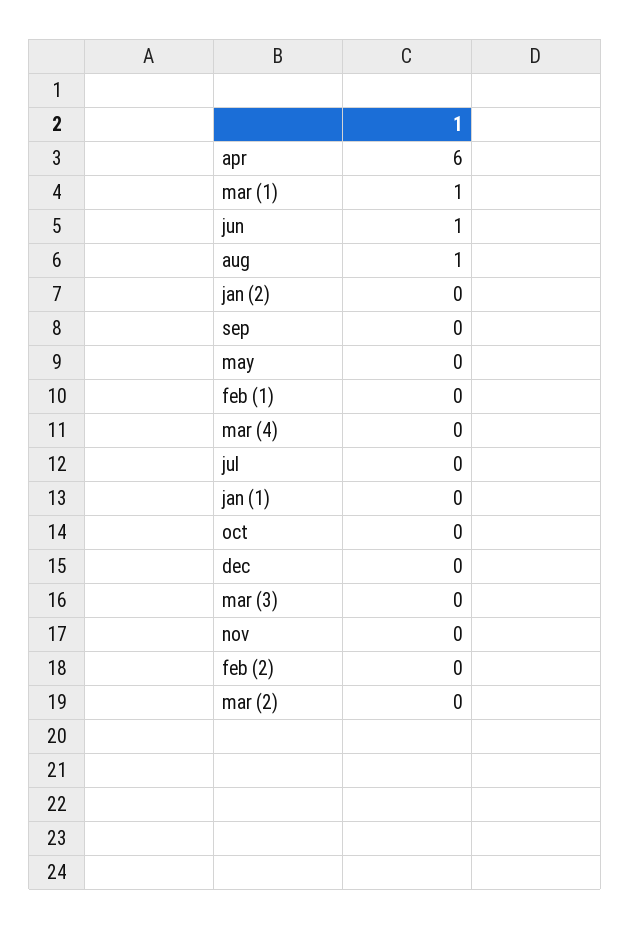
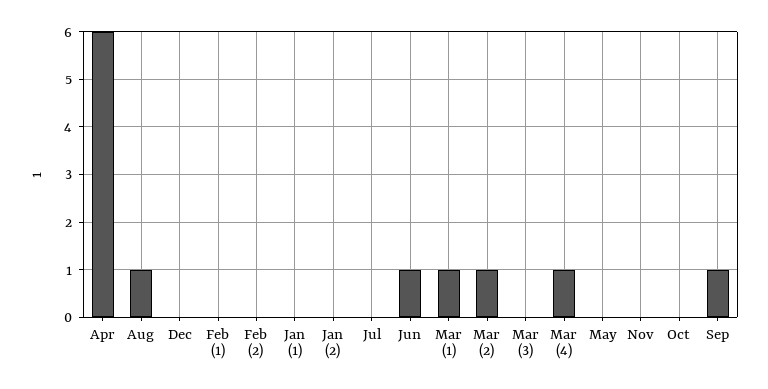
sep: 0 -> 1
mar (4): 0 -> 1
mar (2): 0 -> 1

